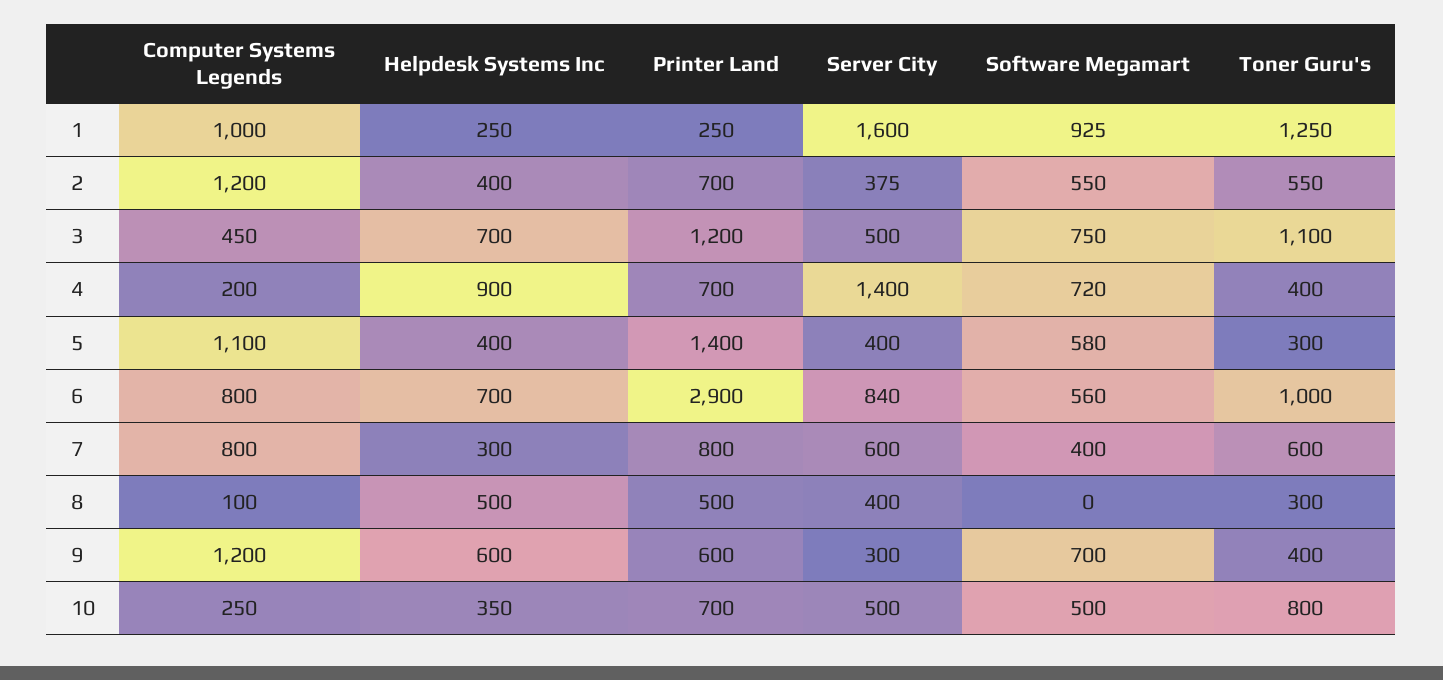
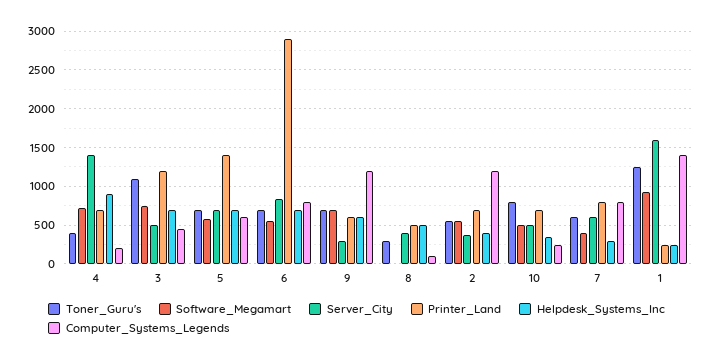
Computer Systems Legends, 1: 1000 -> 1400
Computer Systems Legends, 5: 1100 -> 600
Helpdesk Systems Inc, 5: 400 -> 700
Server City, 5: 400 -> 700
Toner Guru's, 5: 300 -> 700
Toner Guru's, 6: 1000 -> 700
Toner Guru's, 9: 400 -> 700

